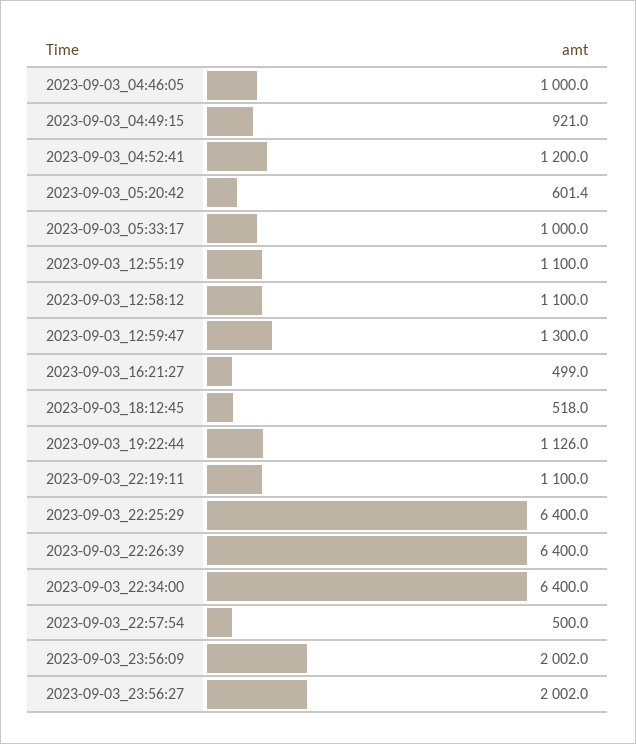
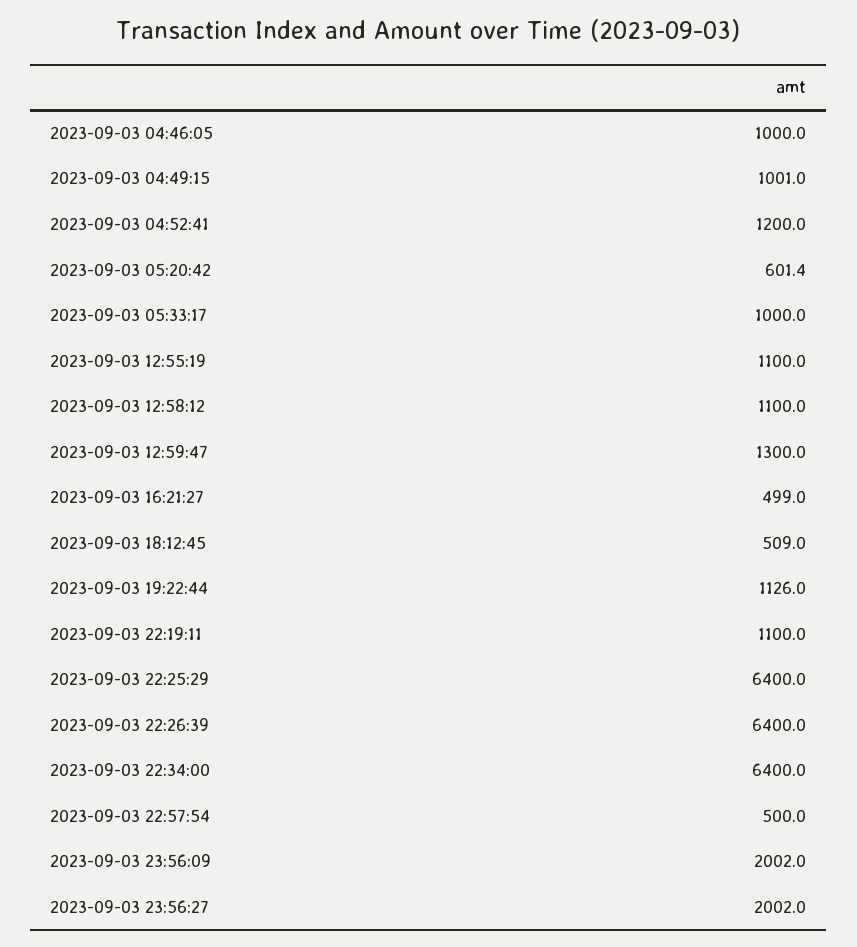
2023-09-03_04:49:15: 921 -> 1001
2023-09-03_18:12:45: 518 -> 509

